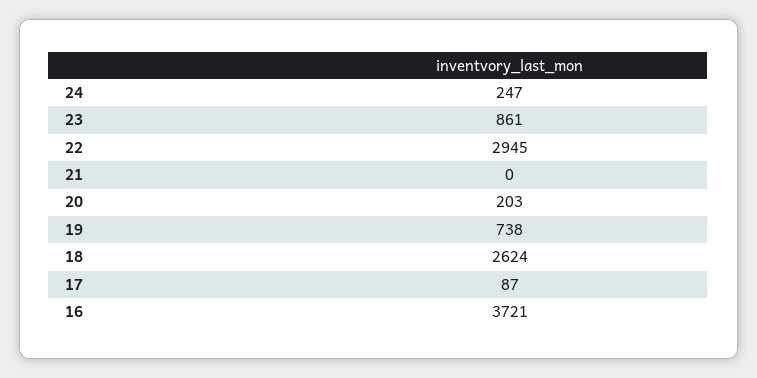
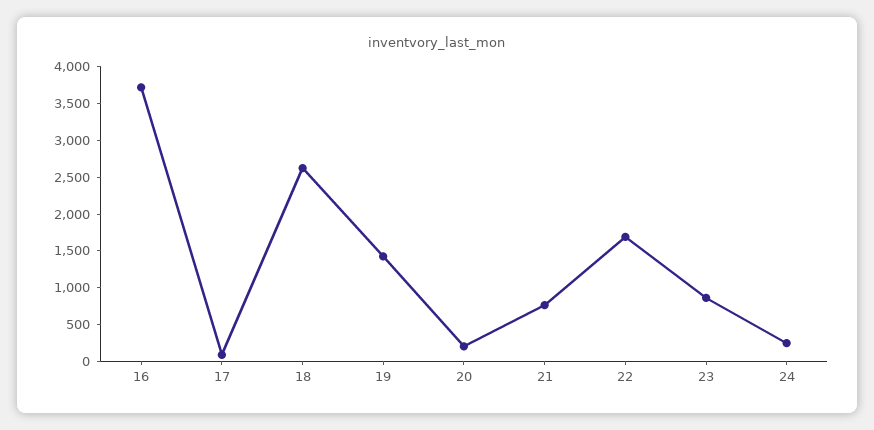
22: 2945 -> 1750
21: 0 -> 750
19: 738 -> 1500

